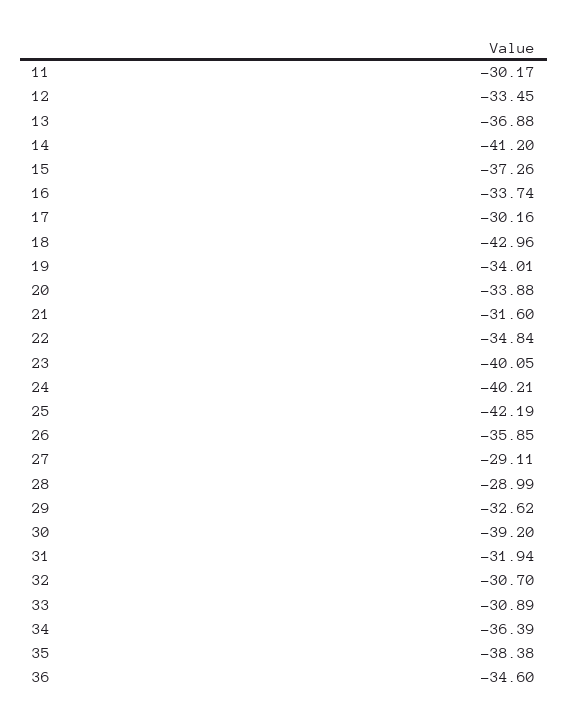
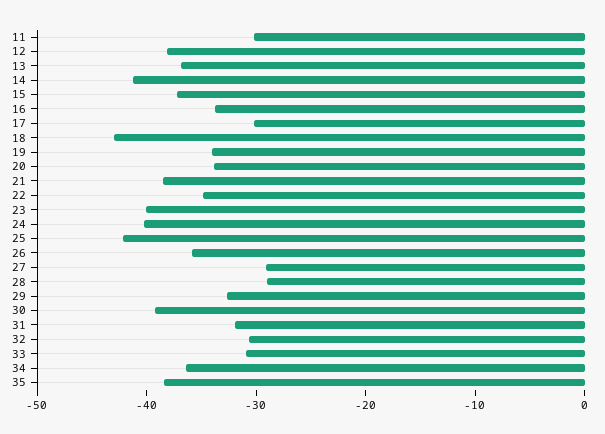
12: -33.45 -> -38
21: -31.6 -> -38
36: -34.6 -> none

